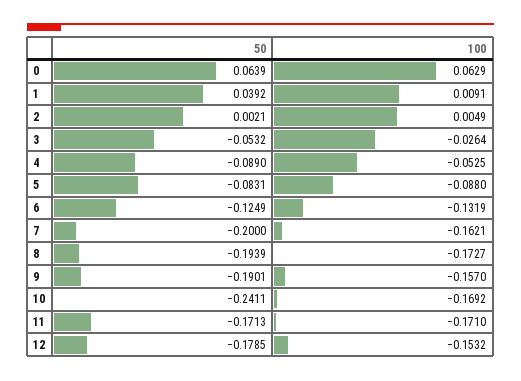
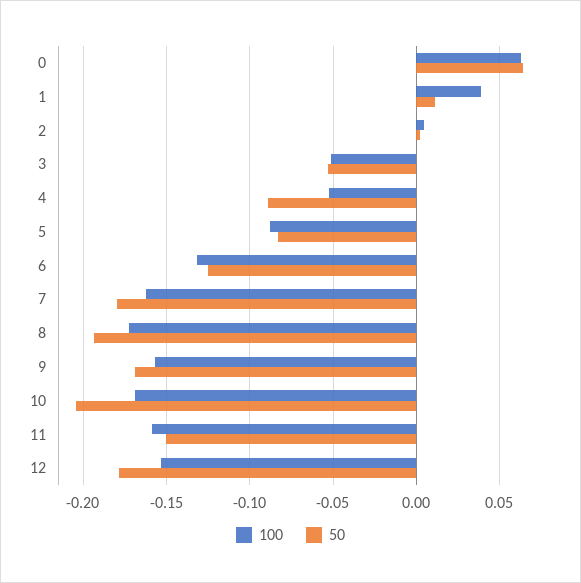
50, 1: 0.0392 -> 0.01
100, 1: 0.0091 -> 0.04
100, 3: -0.0264 -> -0.05
50, 7: -0.2 -> -0.18
50, 9: -0.1901 -> -0.17
50, 10: -0.2411 -> -0.205
50, 11: -0.1713 -> -0.15
100, 11: -0.171 -> -0.16

